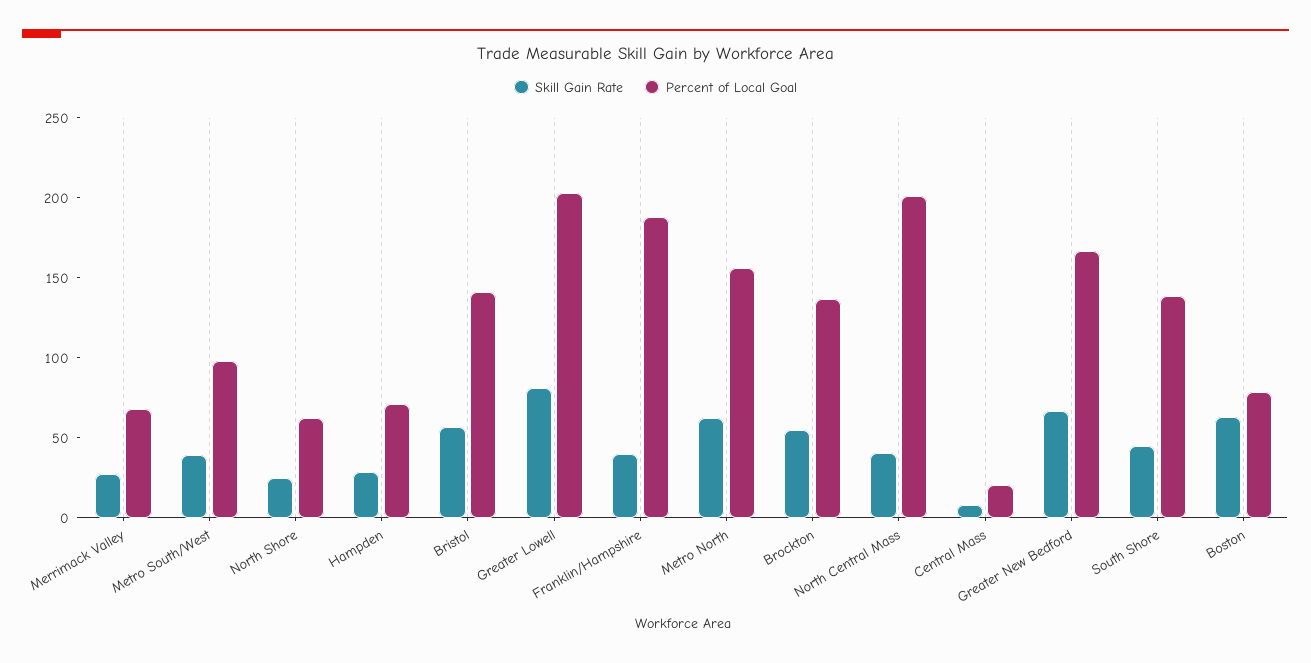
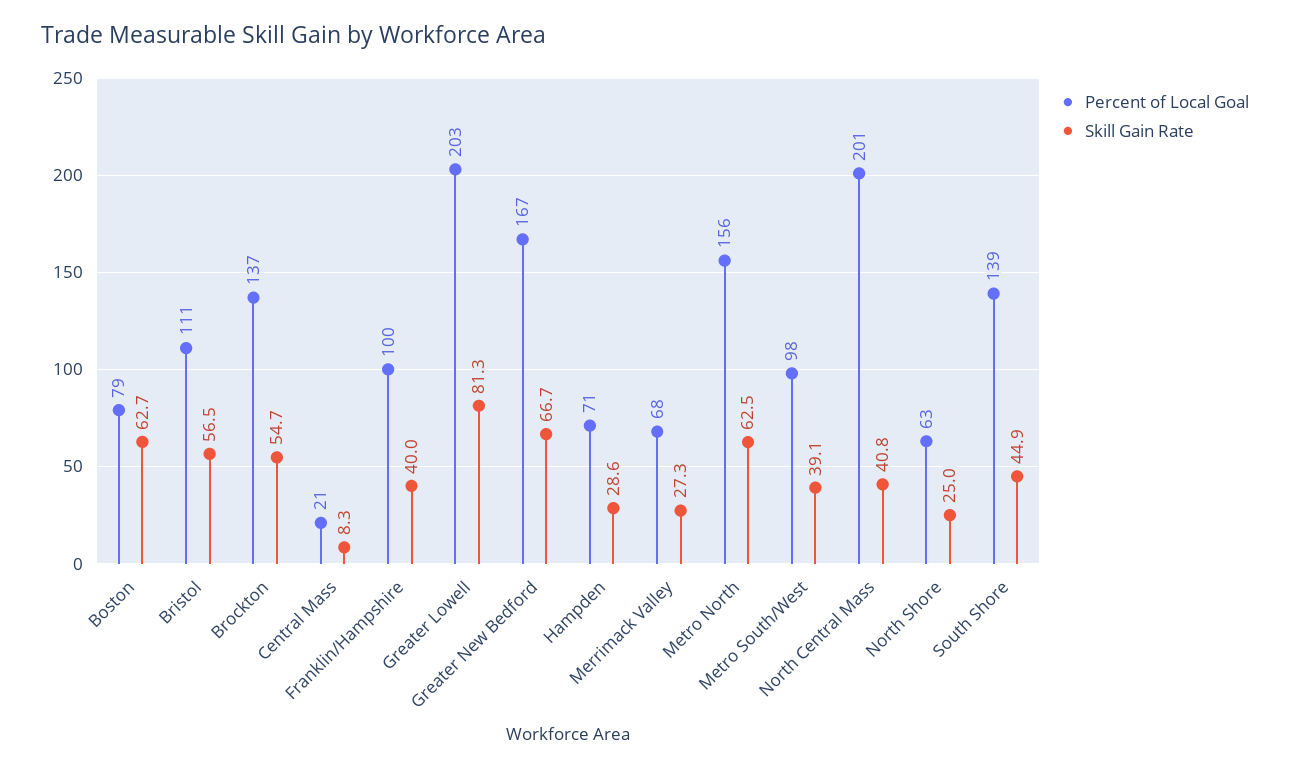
Percent of Local Goal, Bristol: 140 -> 111
Percent of Local Goal, Franklin/Hampshire: 190 -> 100

